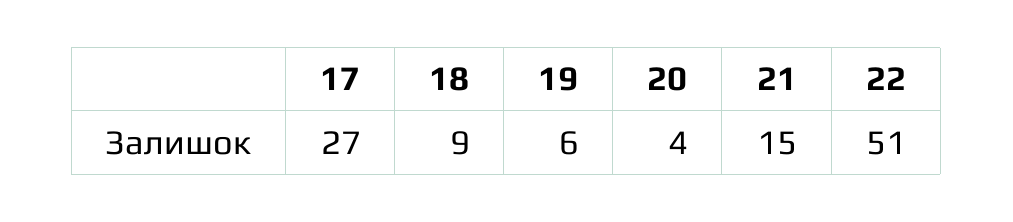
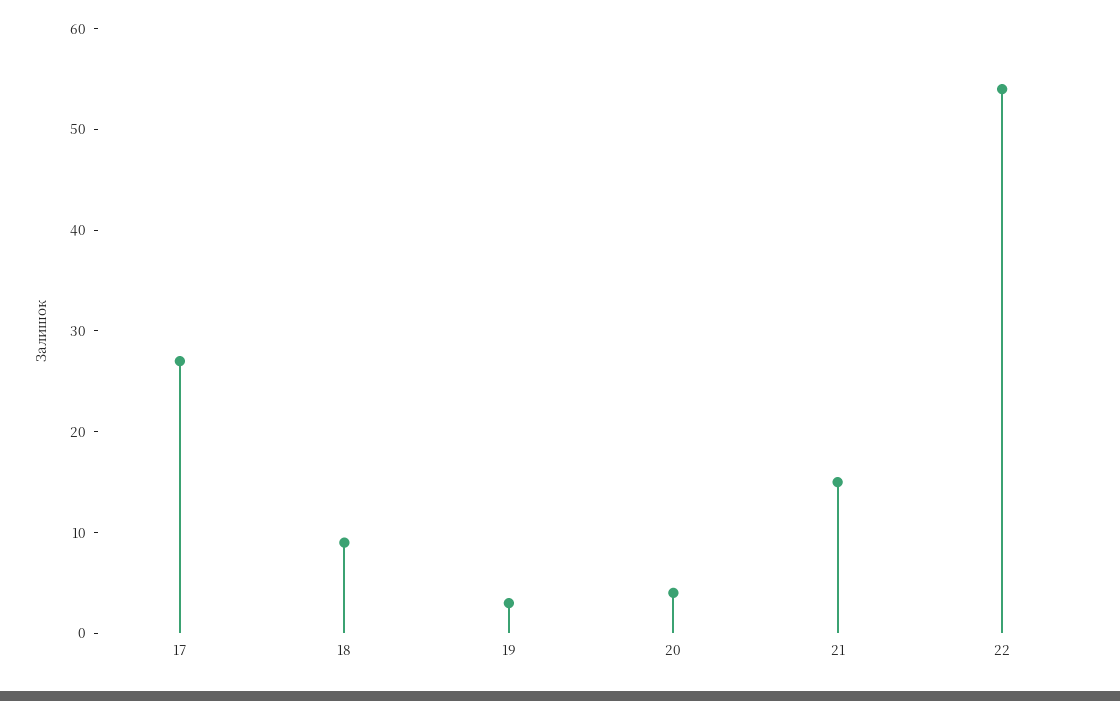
19: 6 -> 3
22: 51 -> 54

